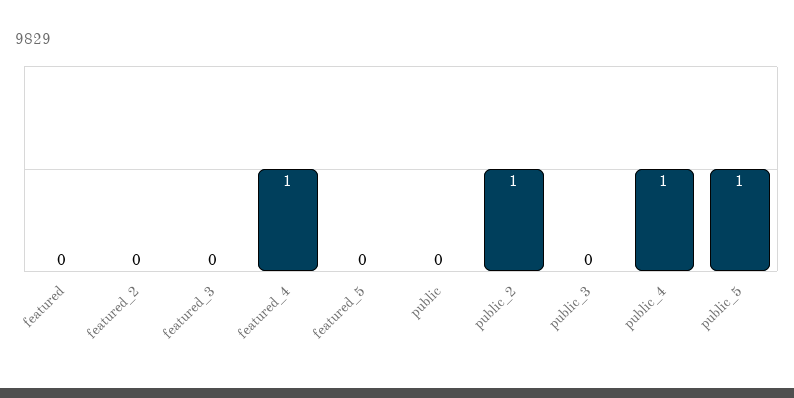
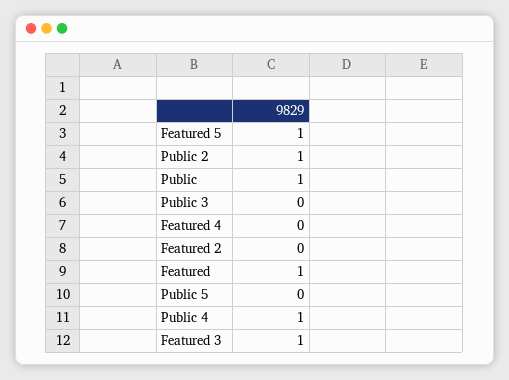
featured: 0 -> 1
featured_3: 0 -> 1
featured_4: 1 -> 0
featured_5: 0 -> 1
public: 0 -> 1
public_5: 1 -> 0

